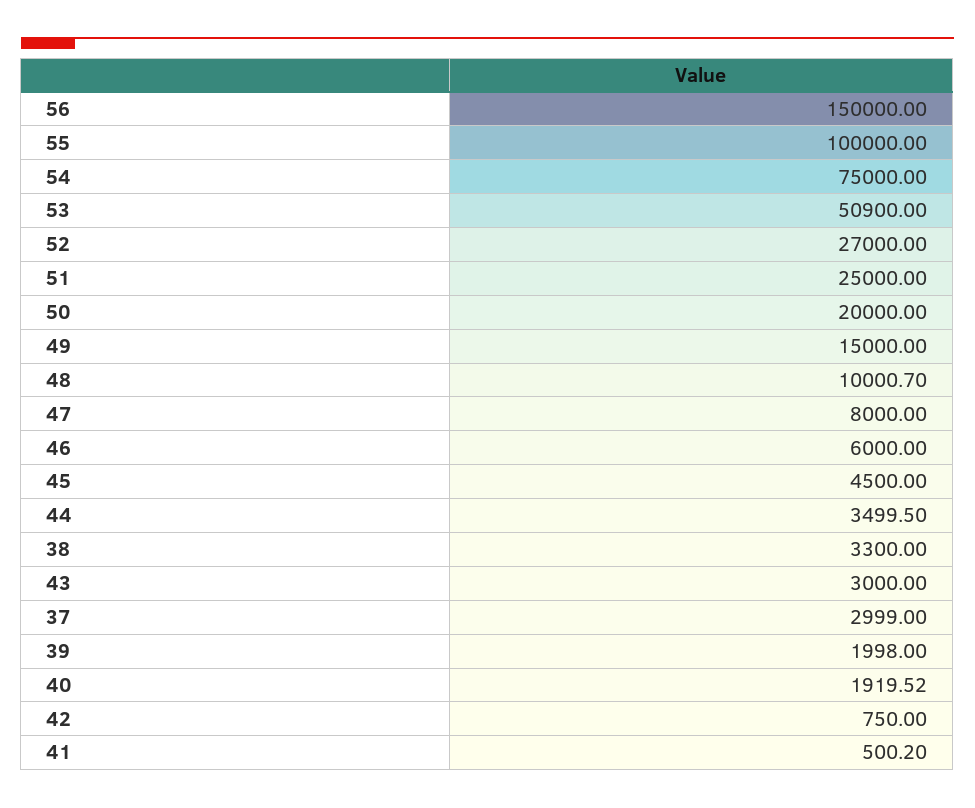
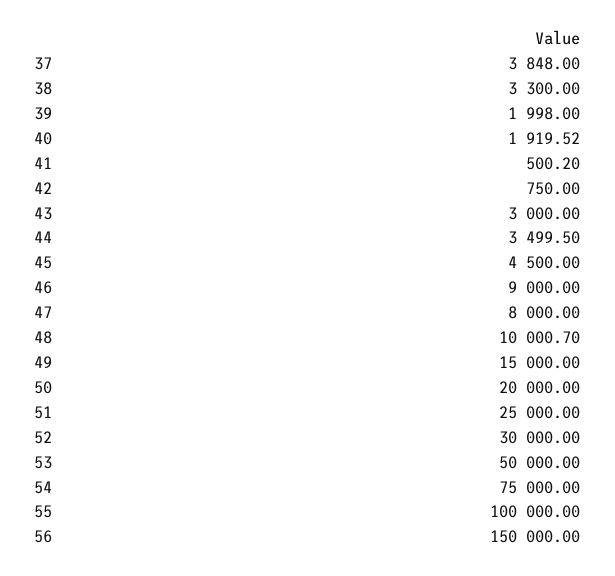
53: 50900 -> 50000
52: 27000 -> 30000
46: 6000 -> 9000
37: 2999 -> 3848

